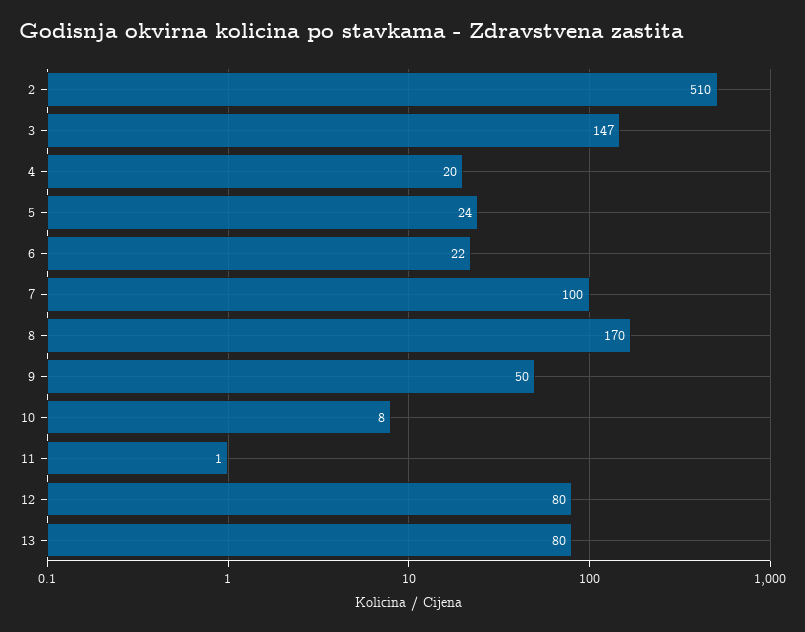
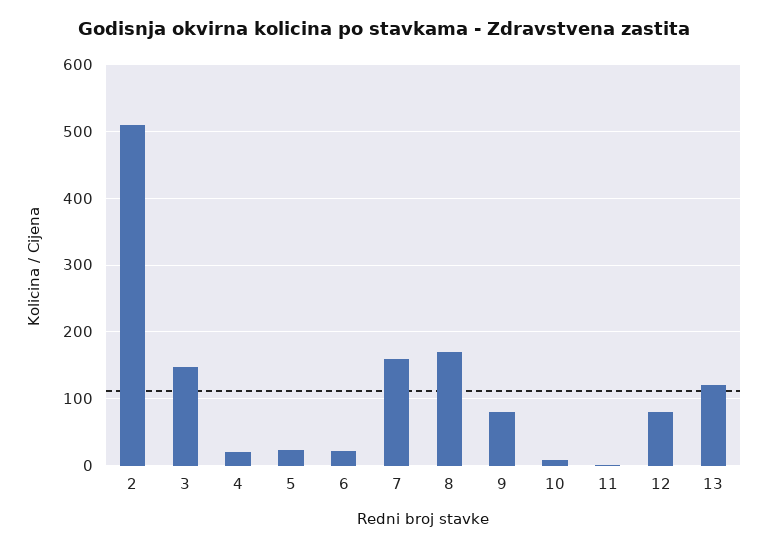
7: 100 -> 160
9: 50 -> 80
13: 80 -> 120

